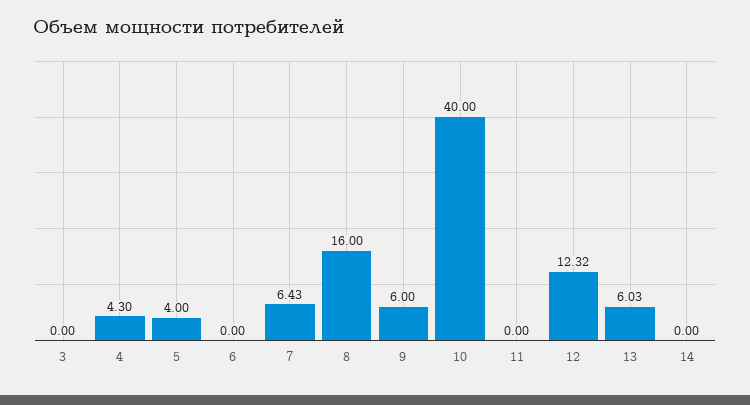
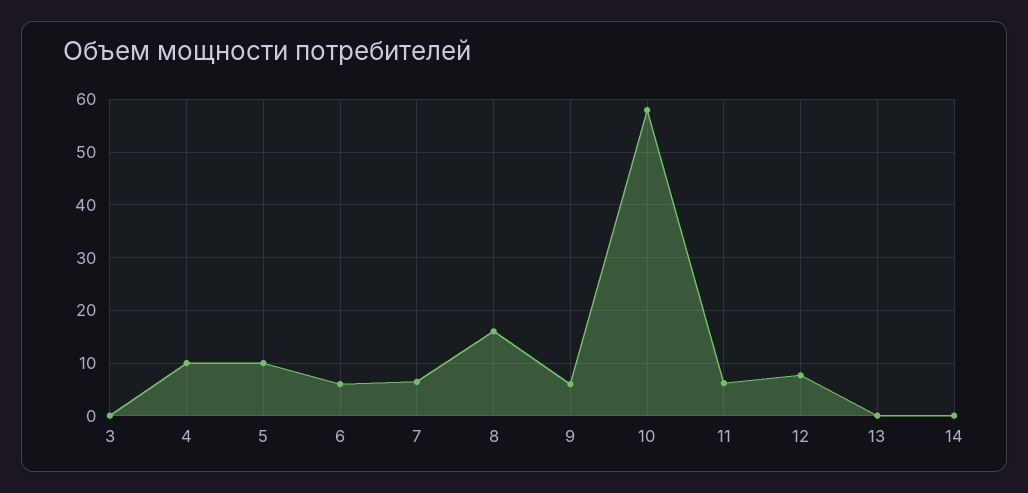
4: 4.3 -> 10
5: 4 -> 10
6: 0 -> 6
10: 40 -> 58
11: 0 -> 6
12: 12.32 -> 8
13: 6.03 -> 0

